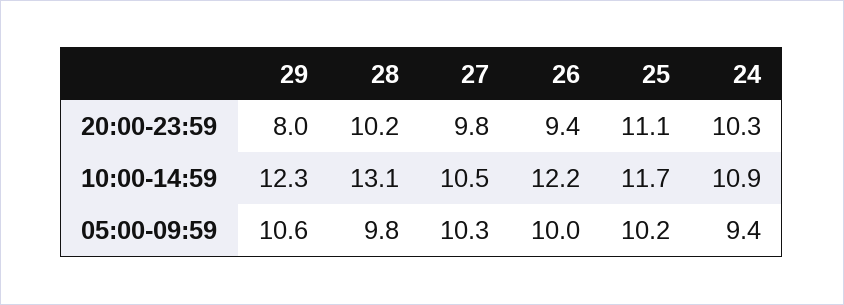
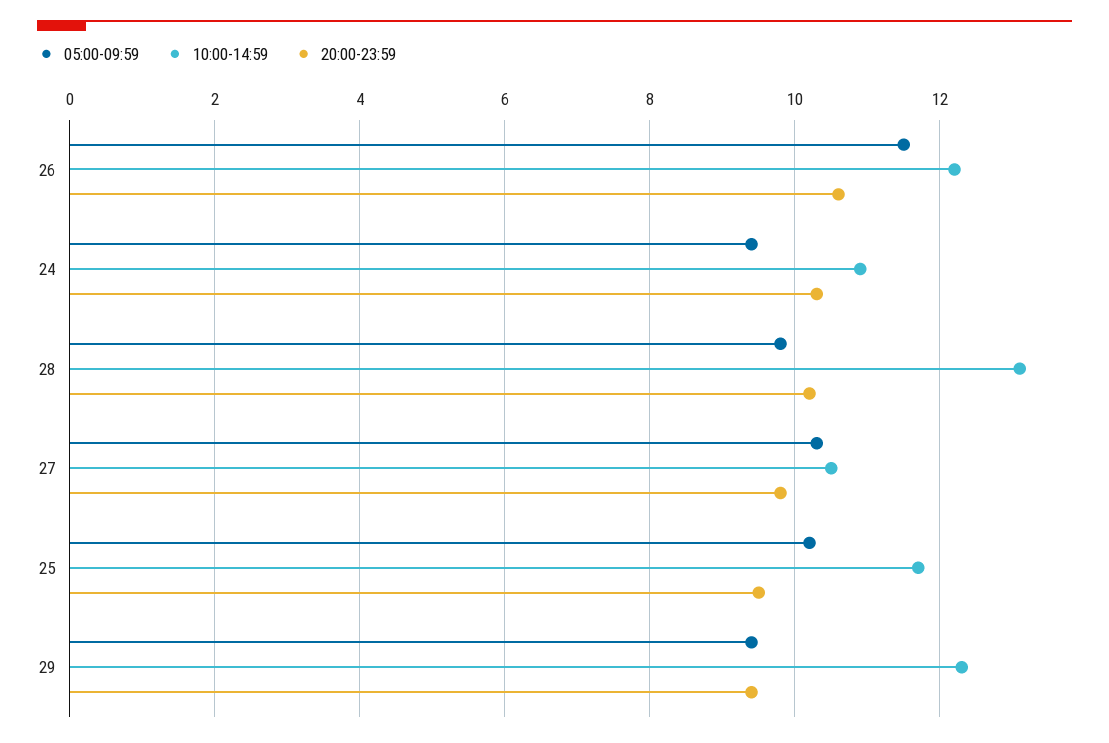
20:00-23:59, 29: 8 -> 9.5
20:00-23:59, 26: 9.4 -> 10.5
20:00-23:59, 25: 11.1 -> 9.5
05:00-09:59, 29: 10.6 -> 9.5
05:00-09:59, 26: 10 -> 11.5

